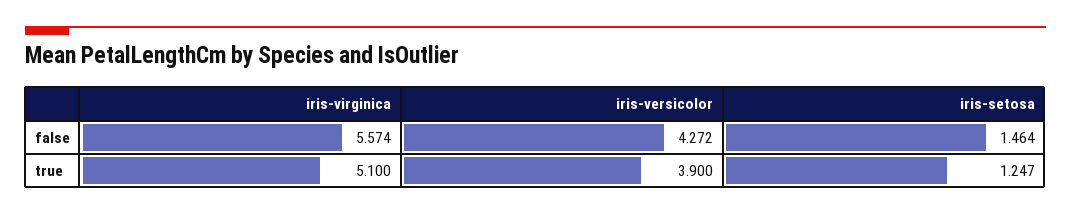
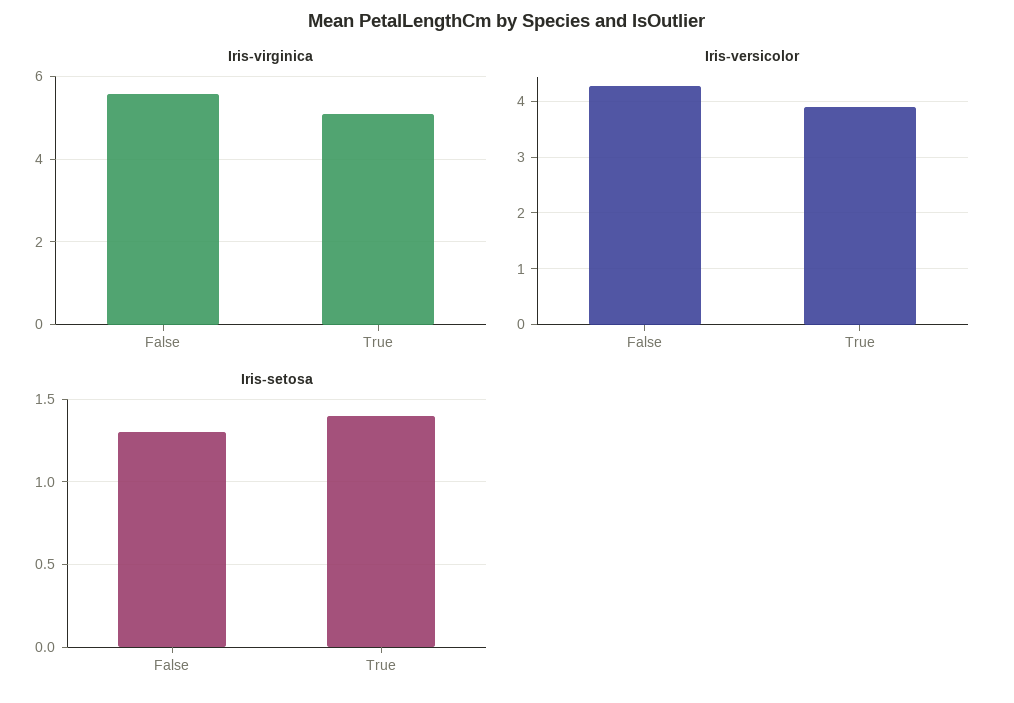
iris-setosa, false: 1.464 -> 1.3
iris-setosa, true: 1.247 -> 1.4

